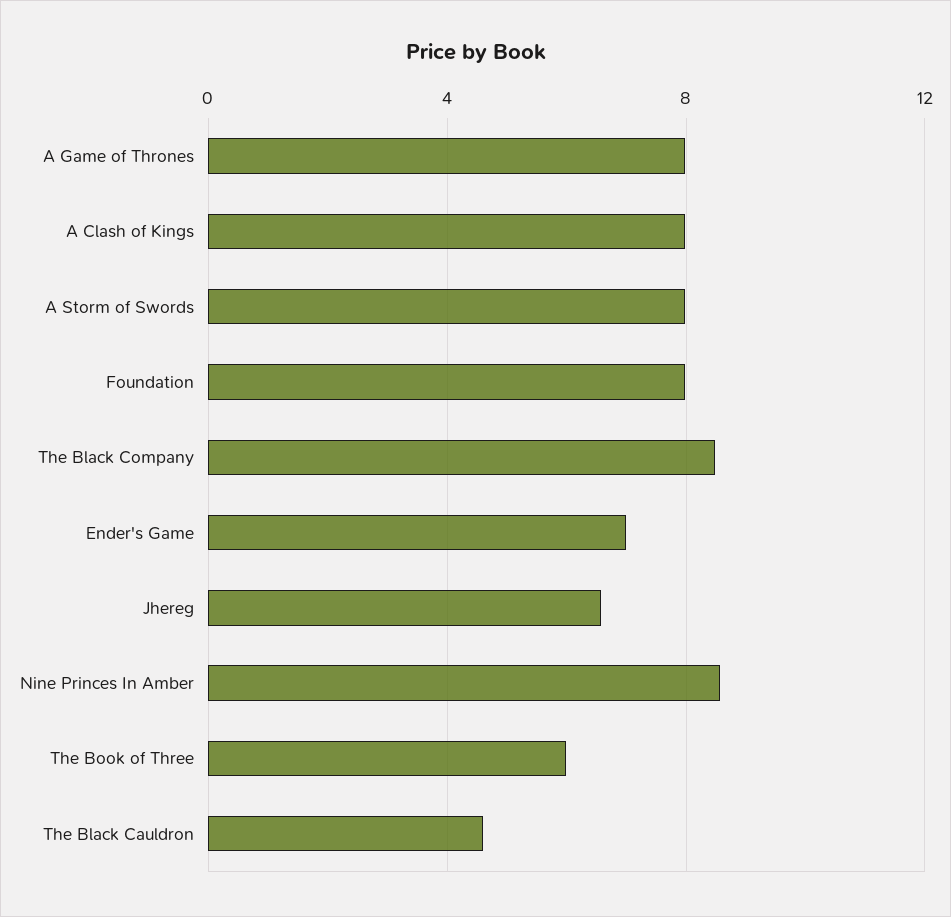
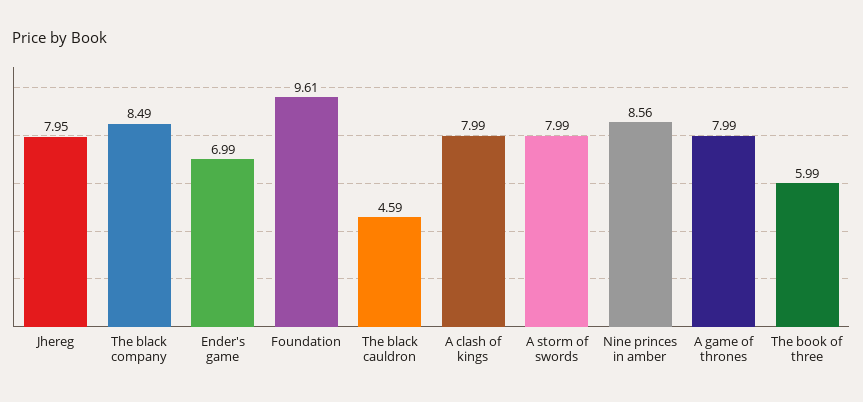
Foundation: 8 -> 9.61
Jhereg: 6.5 -> 7.95

